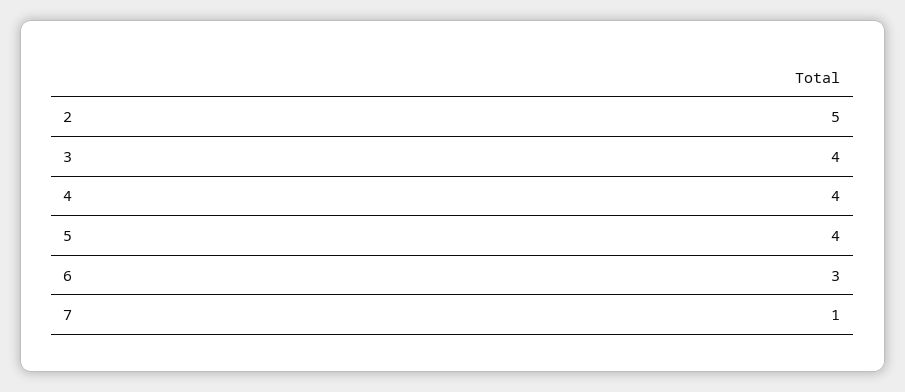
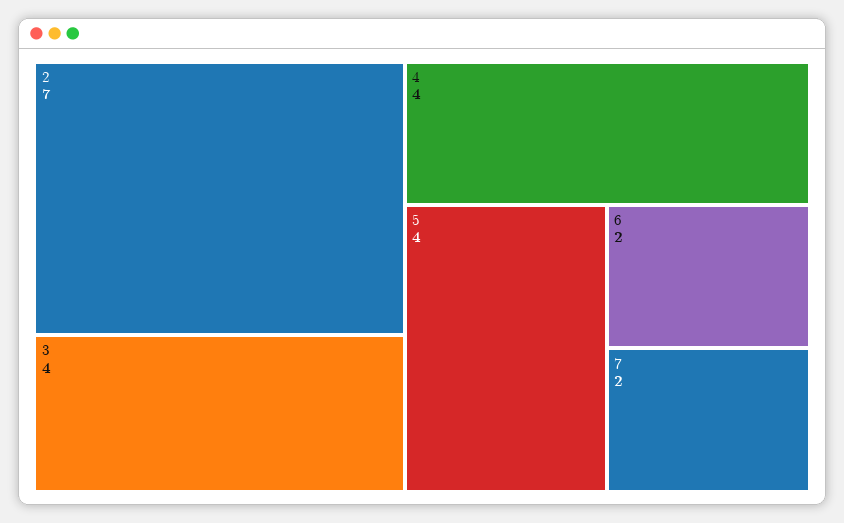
2: 5 -> 7
6: 3 -> 2
7: 1 -> 2

